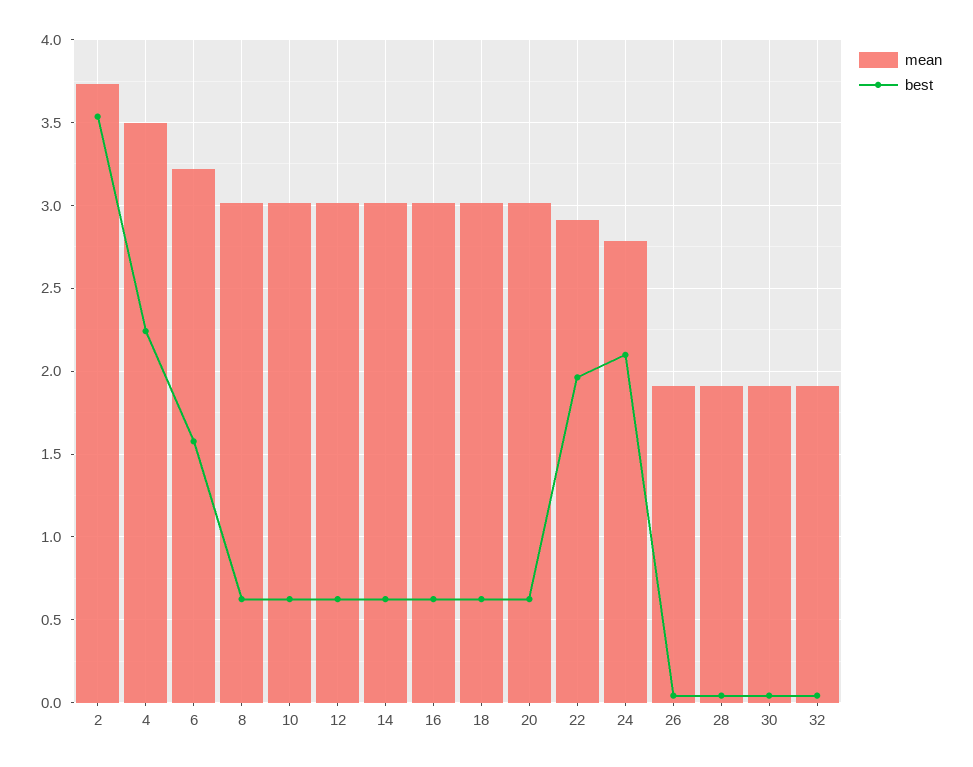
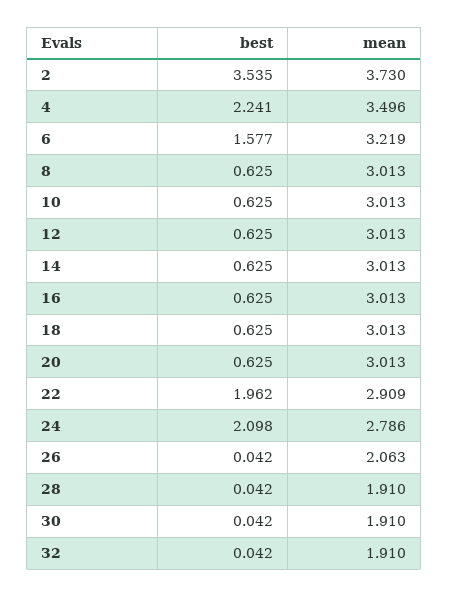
mean, 26: 1.9 -> 2.063

